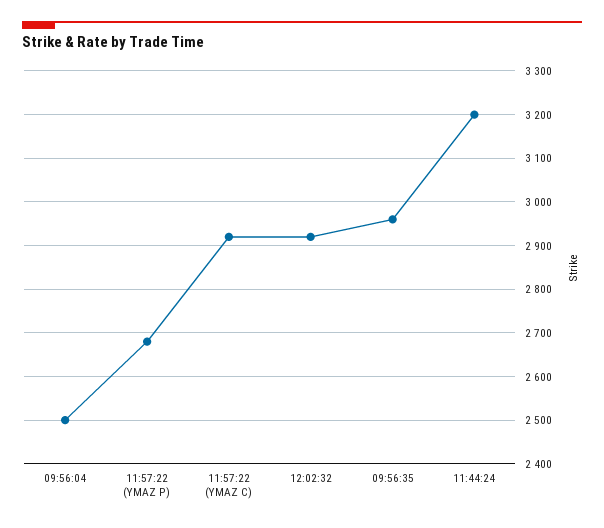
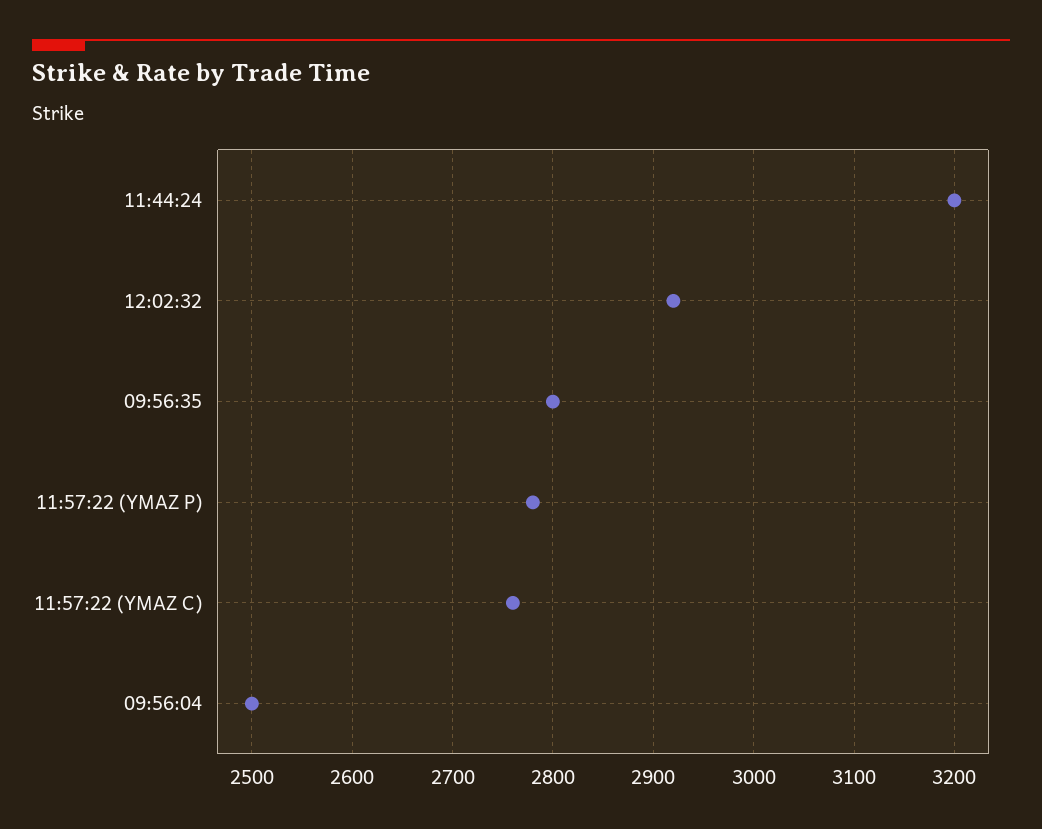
11:57:22 (YMAZ P): 2680 -> 2780
11:57:22 (YMAZ C): 2920 -> 2760
09:56:35: 2960 -> 2800

